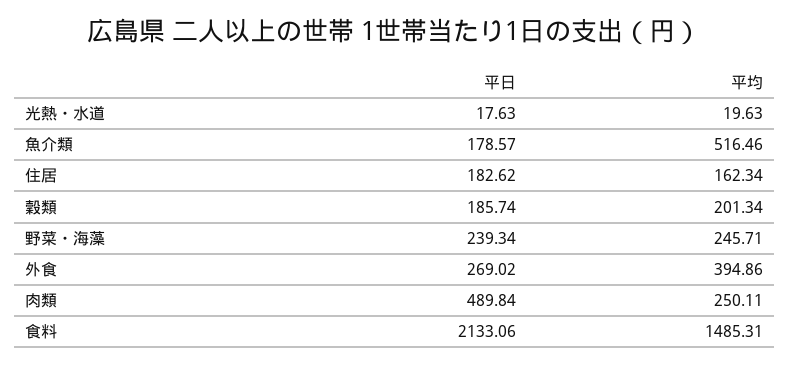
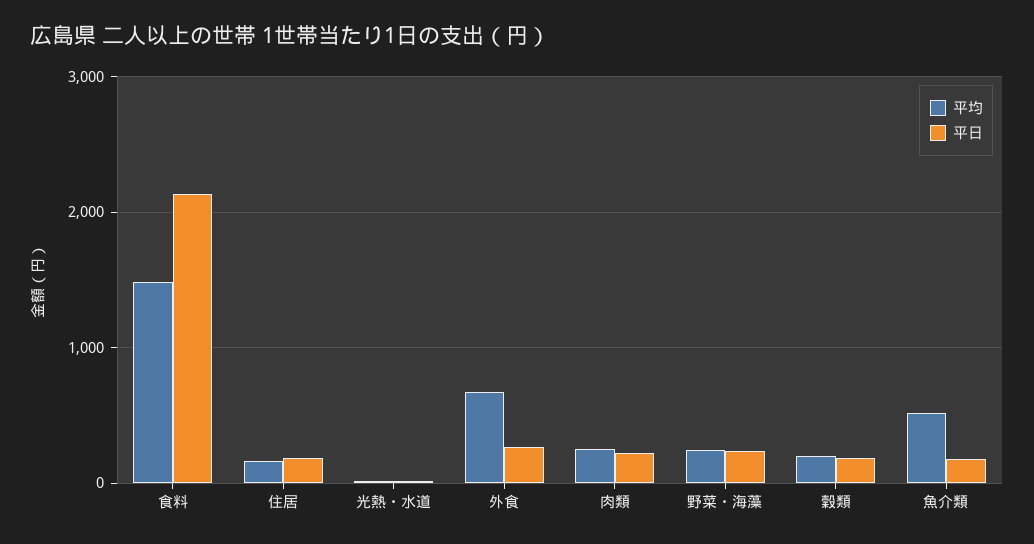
平均, 外食: 394.86 -> 700
平日, 肉類: 489.84 -> 200

